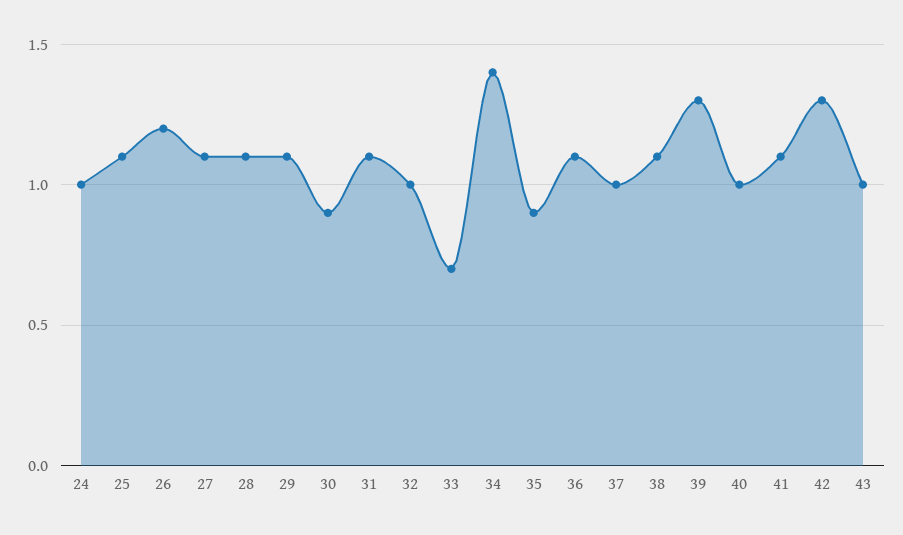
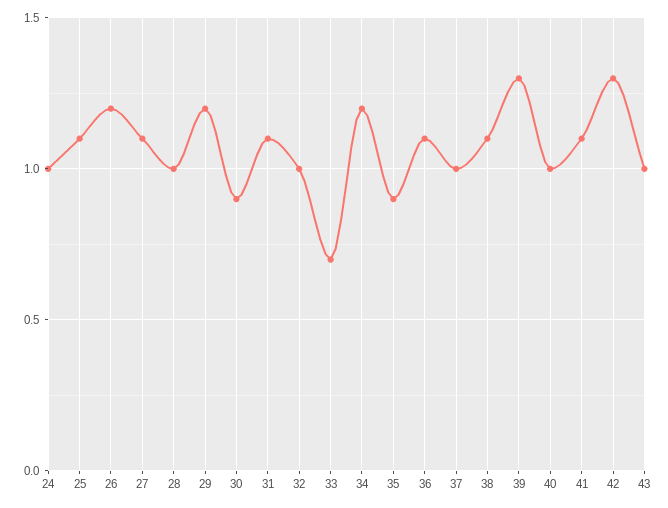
28: 1.1 -> 1
29: 1.1 -> 1.2
34: 1.4 -> 1.2

